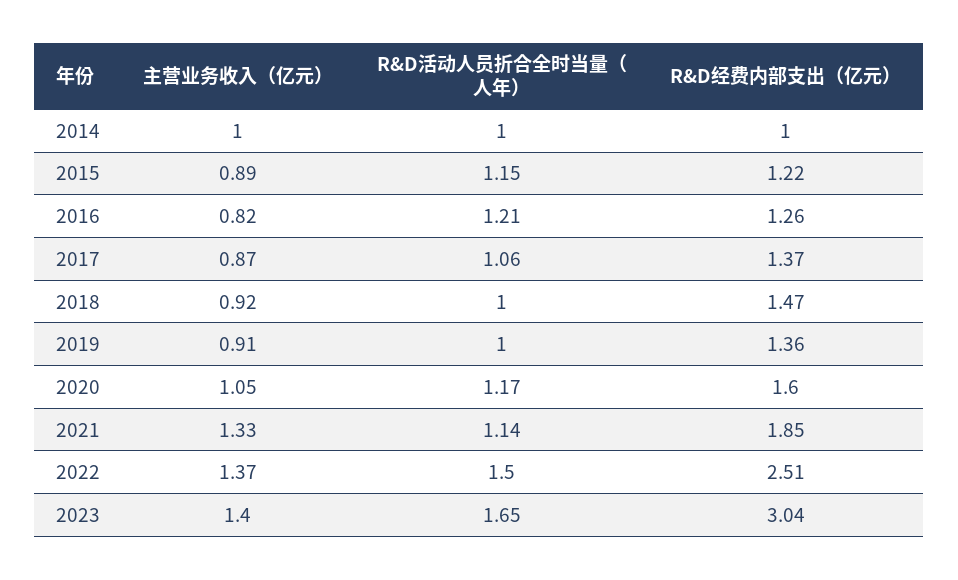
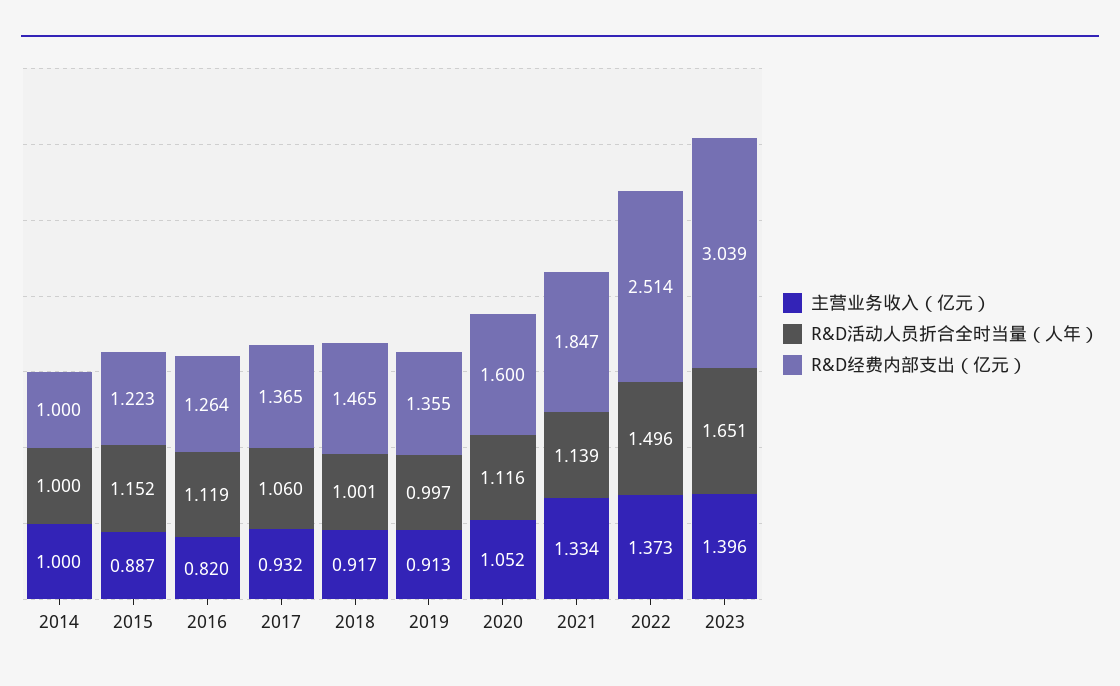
R&D活动人员折合全时当量（人年）, 2016: 1.21 -> 1.119
主营业务收入（亿元）, 2017: 0.87 -> 0.932
R&D活动人员折合全时当量（人年）, 2020: 1.17 -> 1.116

